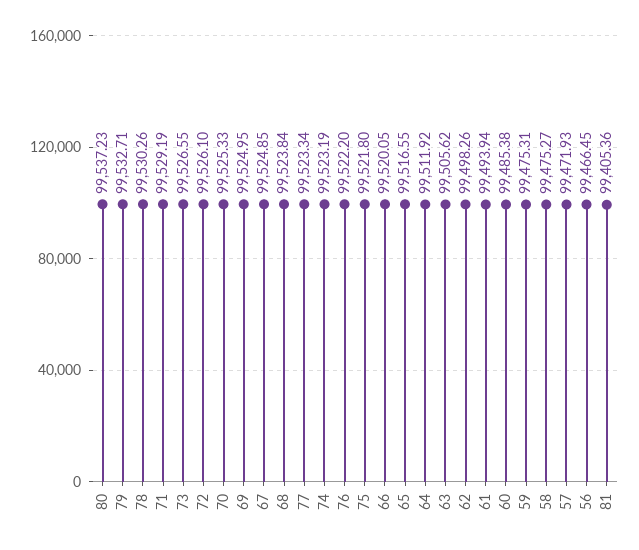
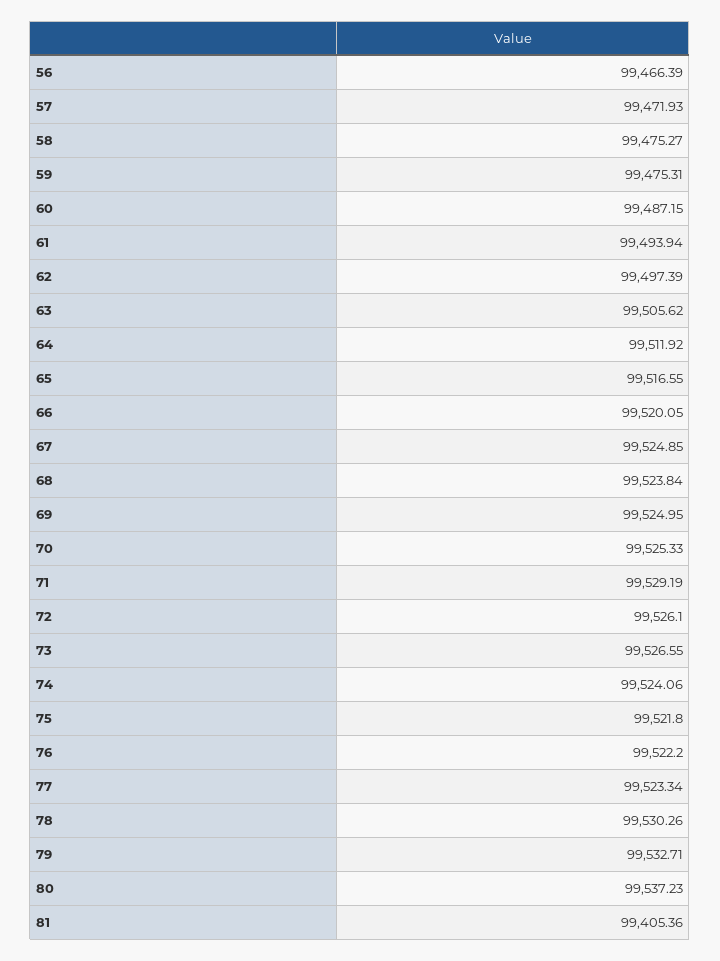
74: 99523.19 -> 99524.06
62: 99498.26 -> 99497.39
60: 99485.38 -> 99487.15
56: 99466.45 -> 99466.39

